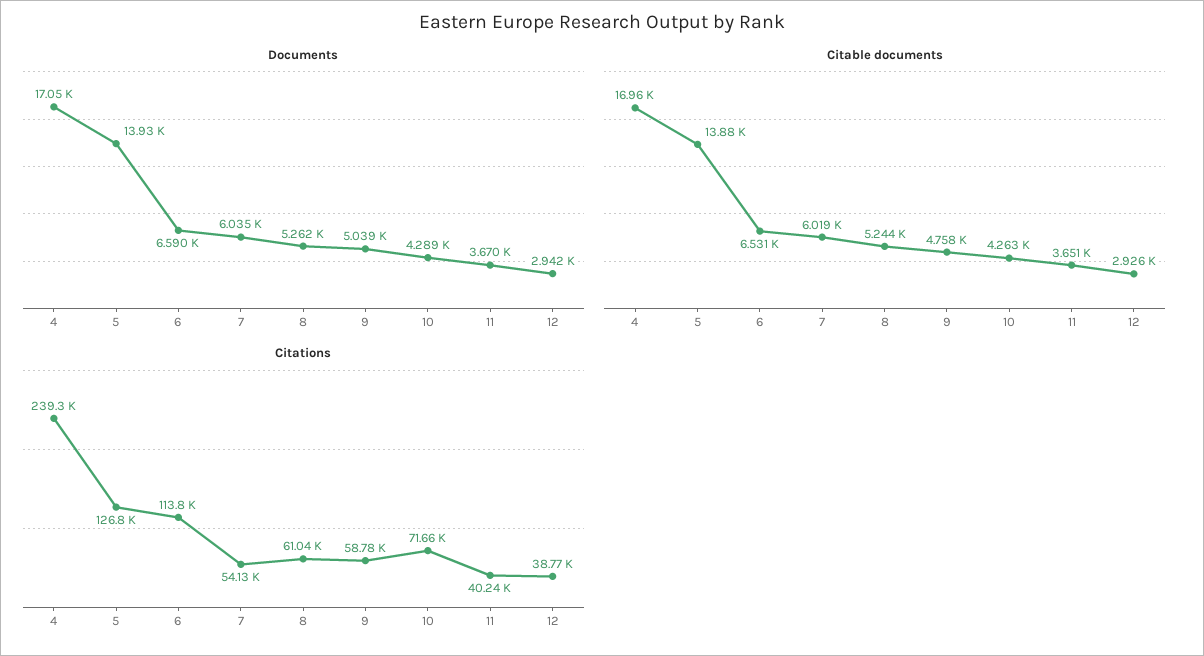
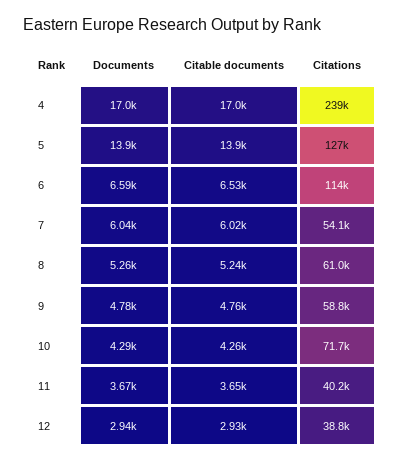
Documents, 9: 5039 -> 4780

